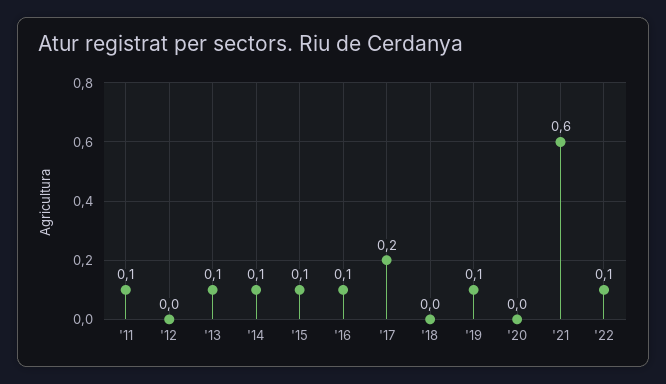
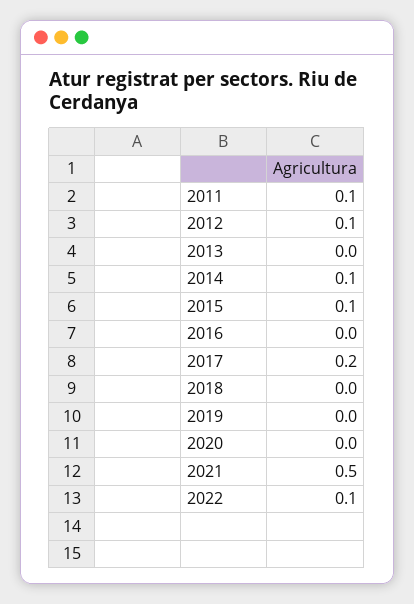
'12: 0 -> 0.1
'13: 0.1 -> 0
'16: 0.1 -> 0
'19: 0.1 -> 0
'21: 0.6 -> 0.5

